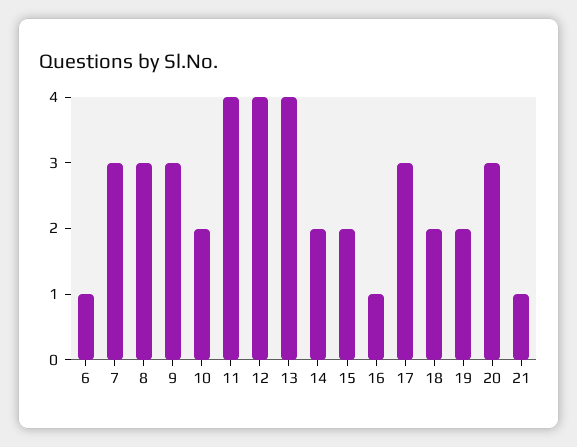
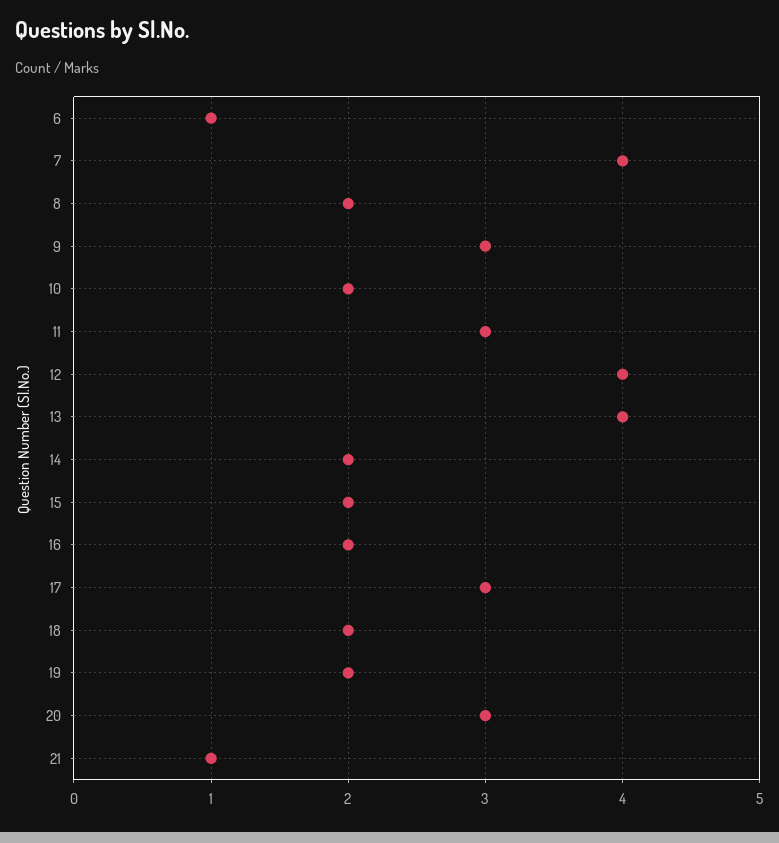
7: 3 -> 4
8: 3 -> 2
11: 4 -> 3
16: 1 -> 2

